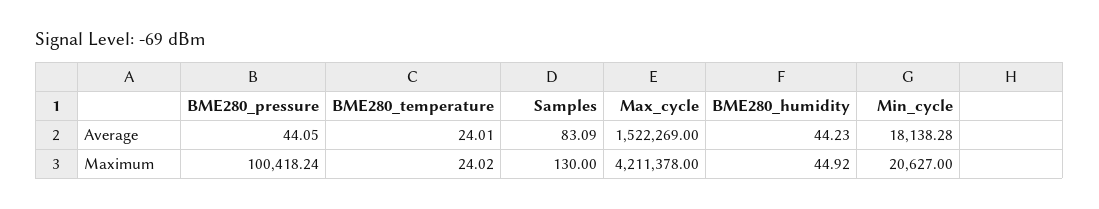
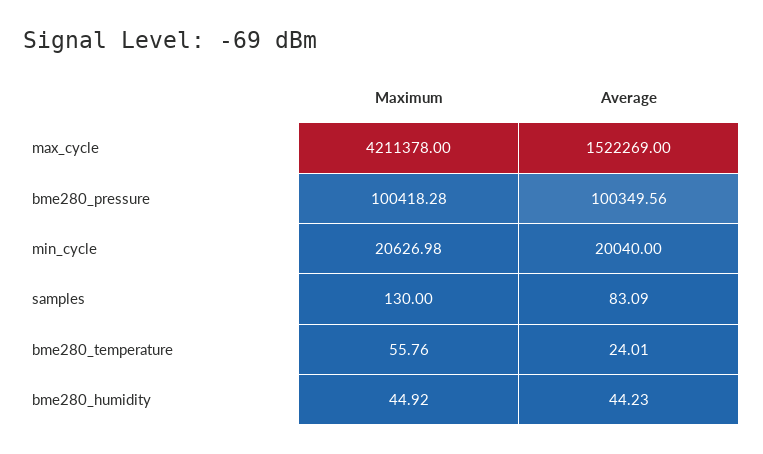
BME280_pressure, Average: 44.05 -> 100349.56
Min_cycle, Average: 18138.28 -> 20040
BME280_pressure, Maximum: 100418.24 -> 100418.28
BME280_temperature, Maximum: 24.02 -> 55.76
Min_cycle, Maximum: 20627 -> 20626.98

